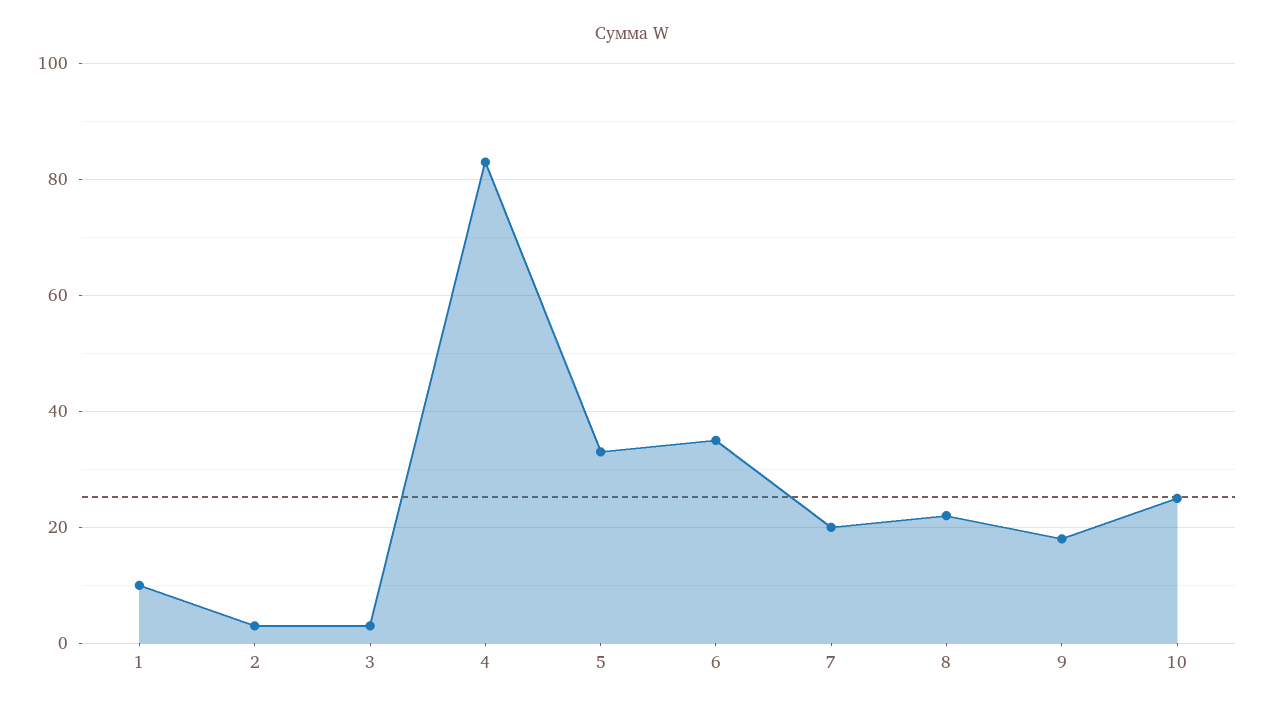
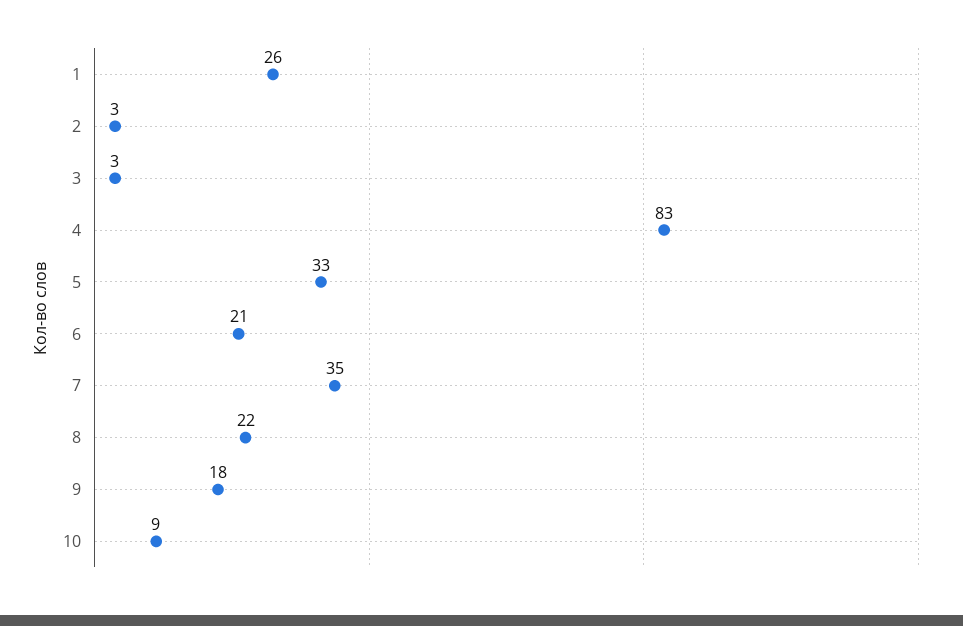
1: 10 -> 26
6: 35 -> 21
7: 20 -> 35
10: 25 -> 9

